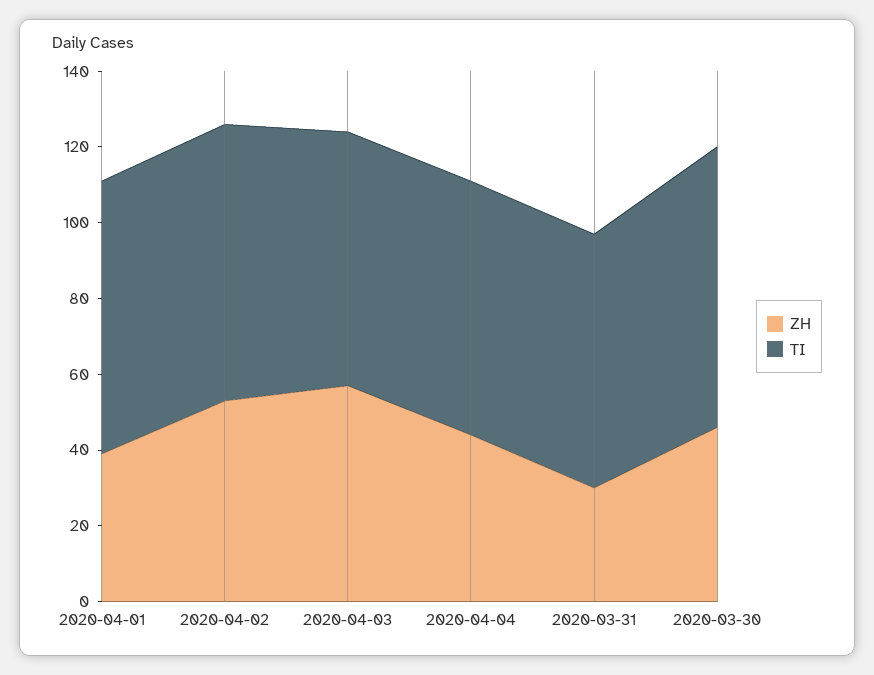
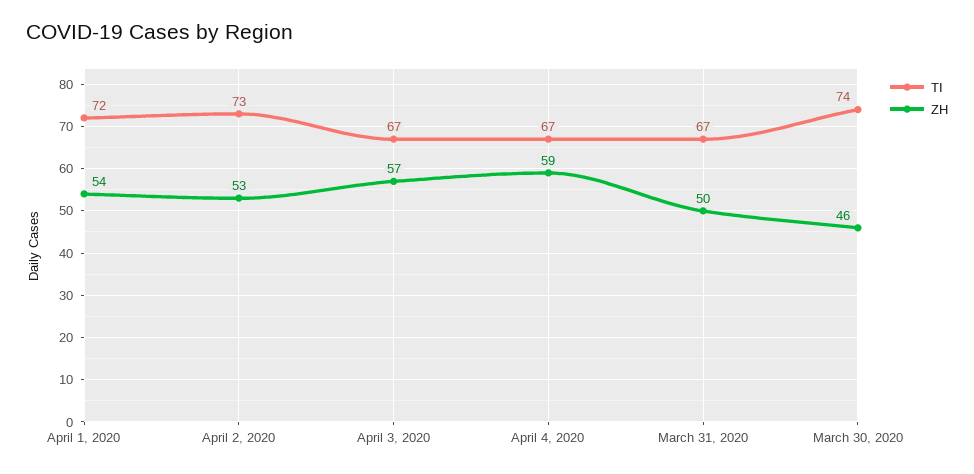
ZH, 2020-04-01: 40 -> 54
ZH, 2020-04-04: 45 -> 59
ZH, 2020-03-31: 30 -> 50

